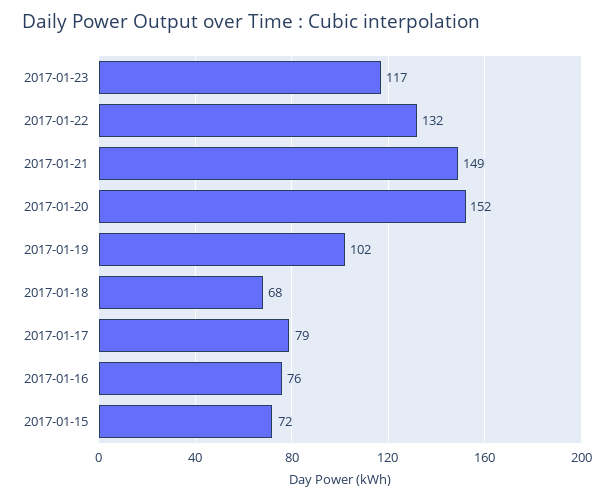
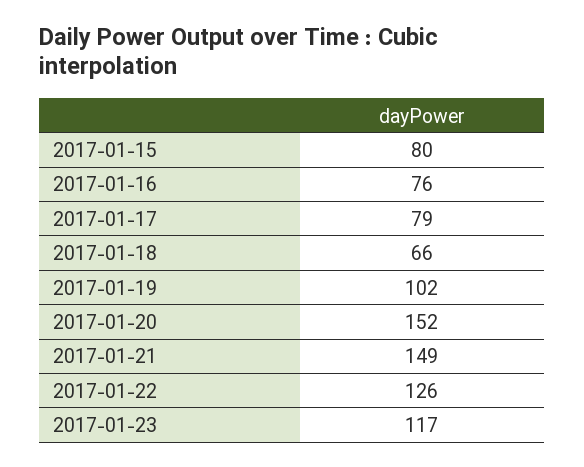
2017-01-22: 132 -> 126
2017-01-18: 68 -> 66
2017-01-15: 72 -> 80

